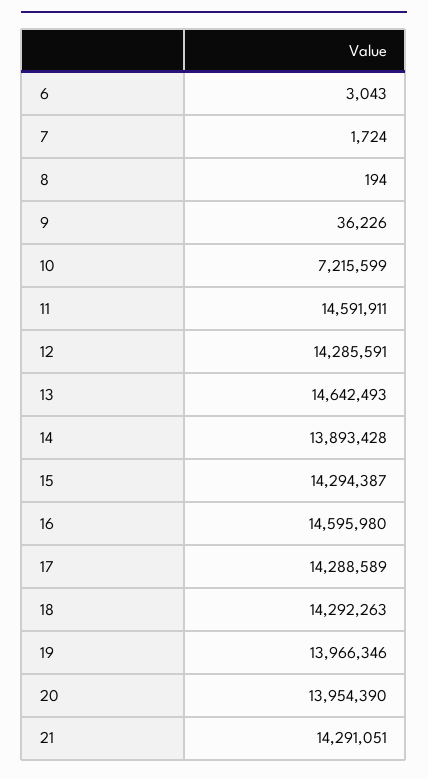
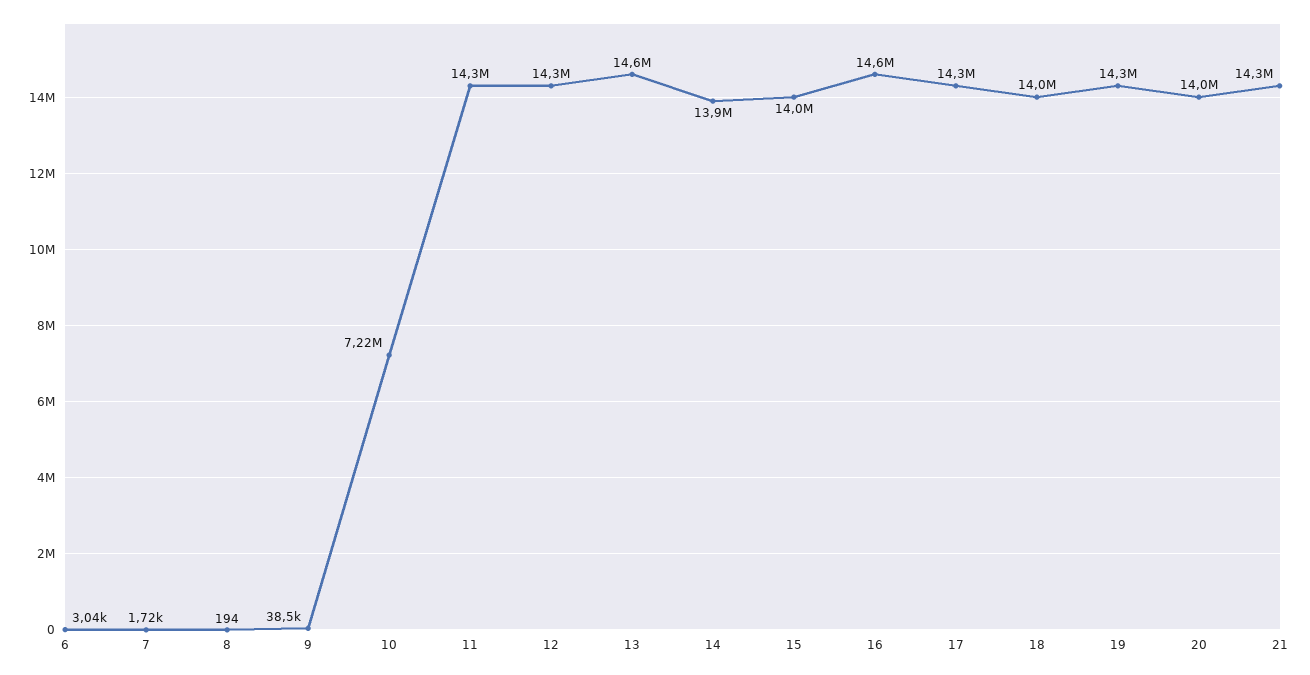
9: 36226 -> 38500
11: 14591911 -> 14300000
15: 14294387 -> 14000000
18: 14292263 -> 14000000
19: 13966346 -> 14300000

